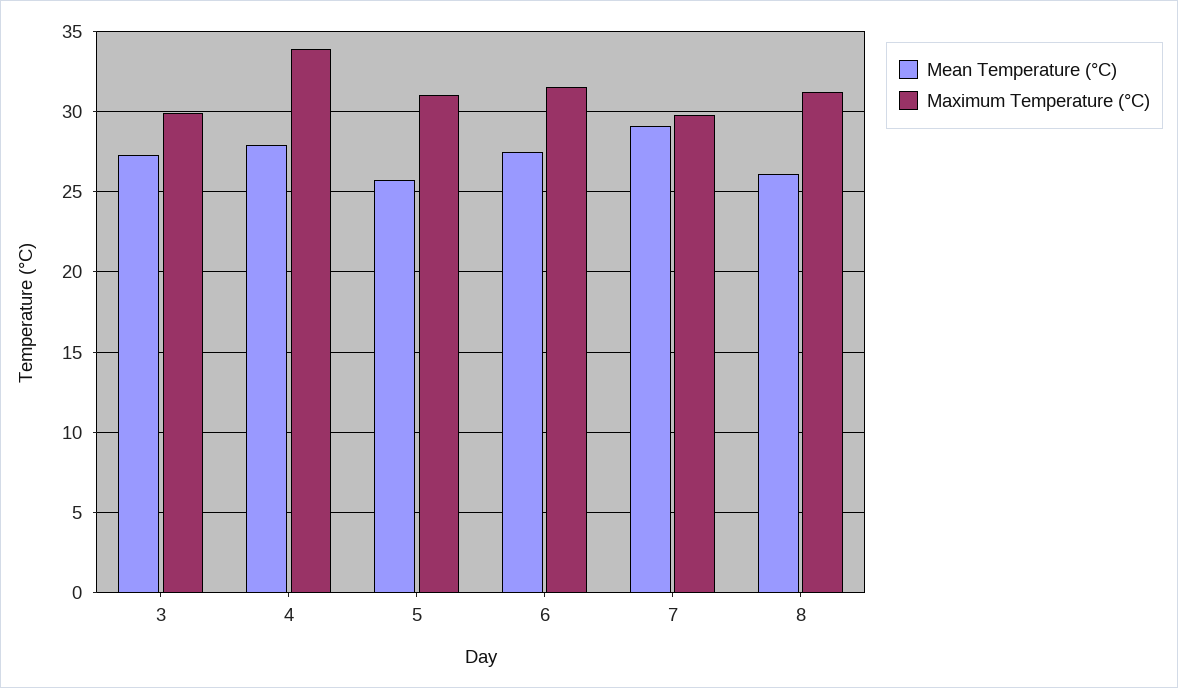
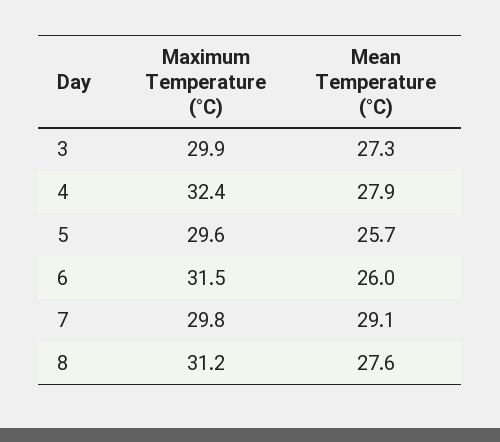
Maximum Temperature (°C), 4: 34 -> 32.4
Maximum Temperature (°C), 5: 31 -> 29.6
Mean Temperature (°C), 6: 27.5 -> 26
Mean Temperature (°C), 8: 26 -> 27.6

